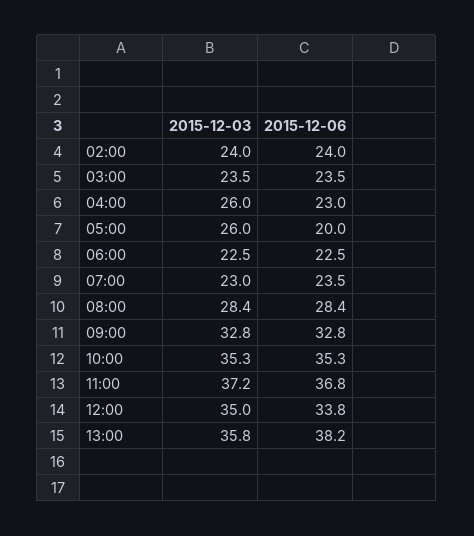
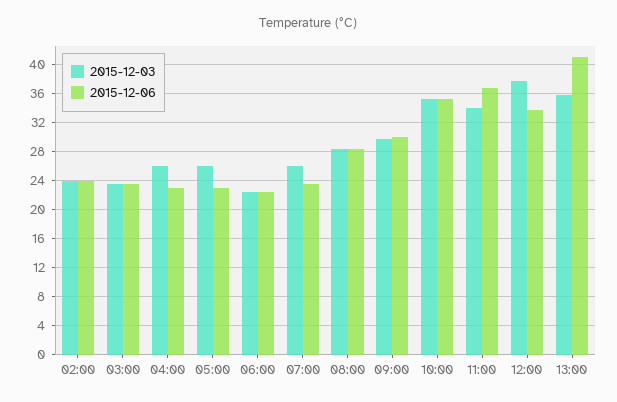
2015-12-06, 05:00: 20 -> 23
2015-12-03, 07:00: 23 -> 26
2015-12-03, 09:00: 32.8 -> 30
2015-12-06, 09:00: 32.8 -> 30
2015-12-03, 11:00: 37.2 -> 34
2015-12-03, 12:00: 35 -> 38
2015-12-06, 13:00: 38.2 -> 41

